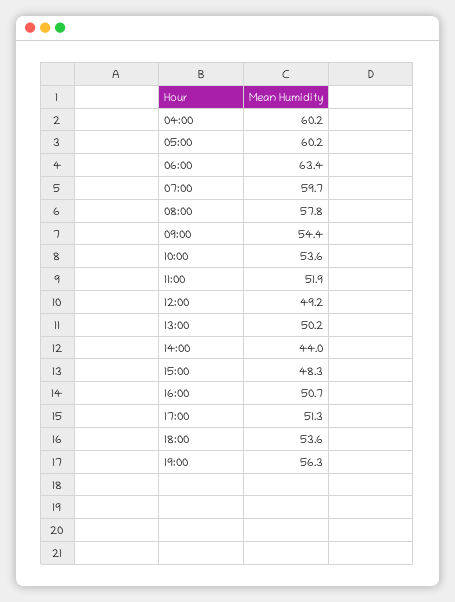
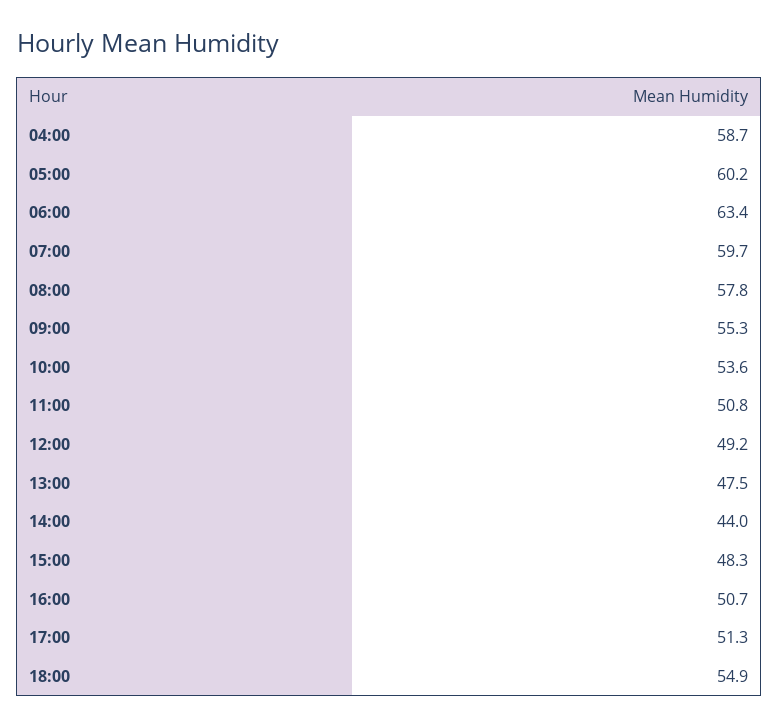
04:00: 60.2 -> 58.7
09:00: 54.4 -> 55.3
11:00: 51.9 -> 50.8
13:00: 50.2 -> 47.5
18:00: 53.6 -> 54.9
19:00: 56.3 -> none

